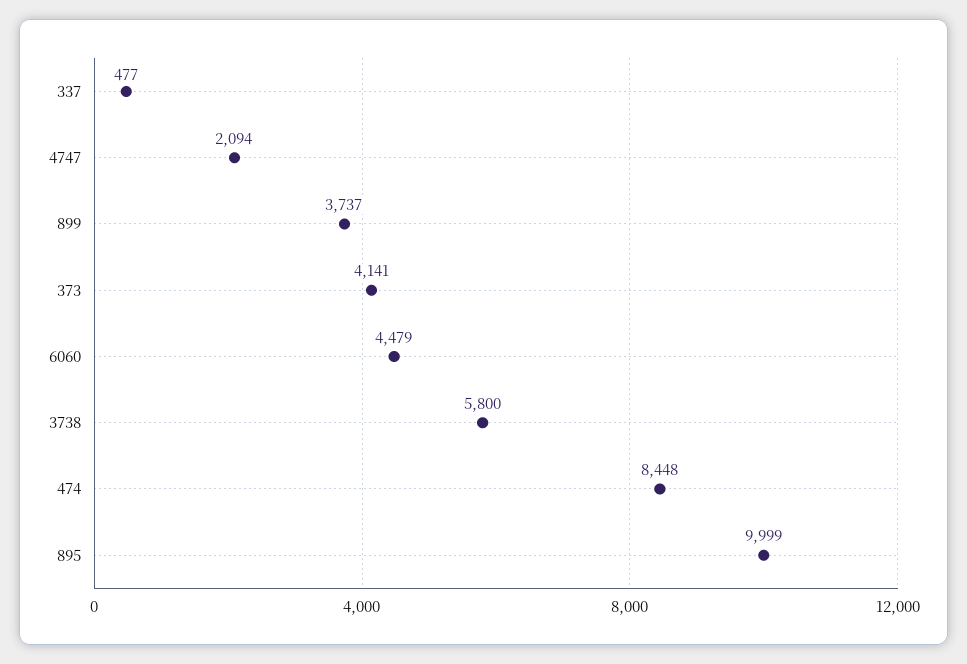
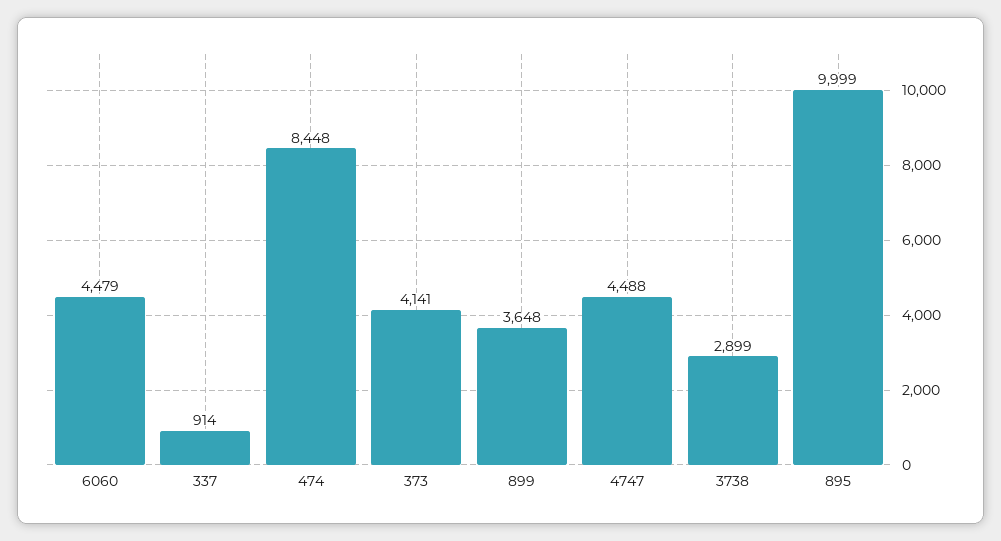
337: 477 -> 914
4747: 2094 -> 4488
899: 3737 -> 3648
3738: 5800 -> 2899

